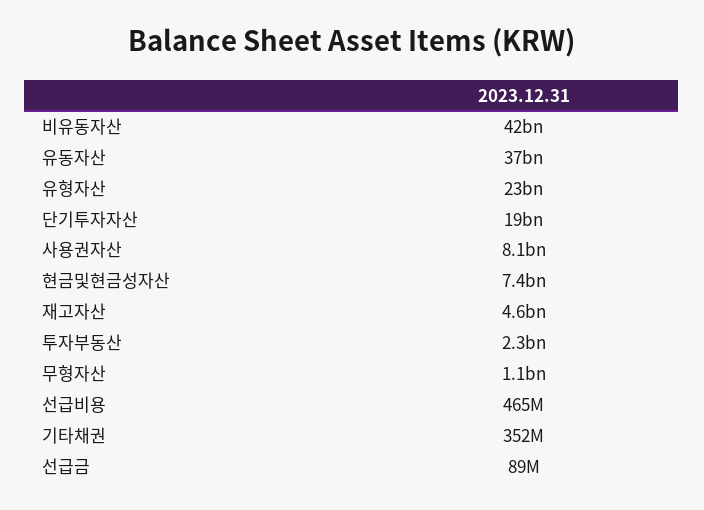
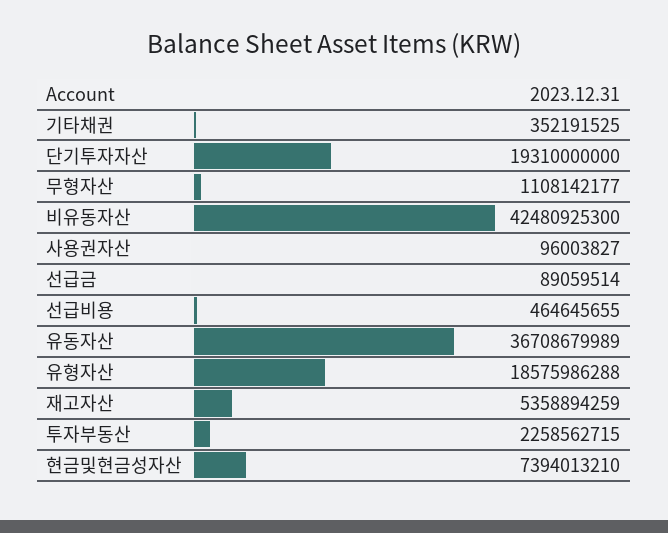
유형자산: 23000000000 -> 18575986288
사용권자산: 8100000000 -> 96003827
재고자산: 4600000000 -> 5358894259

